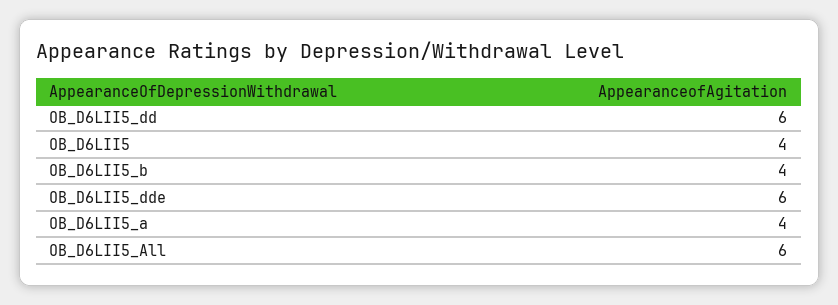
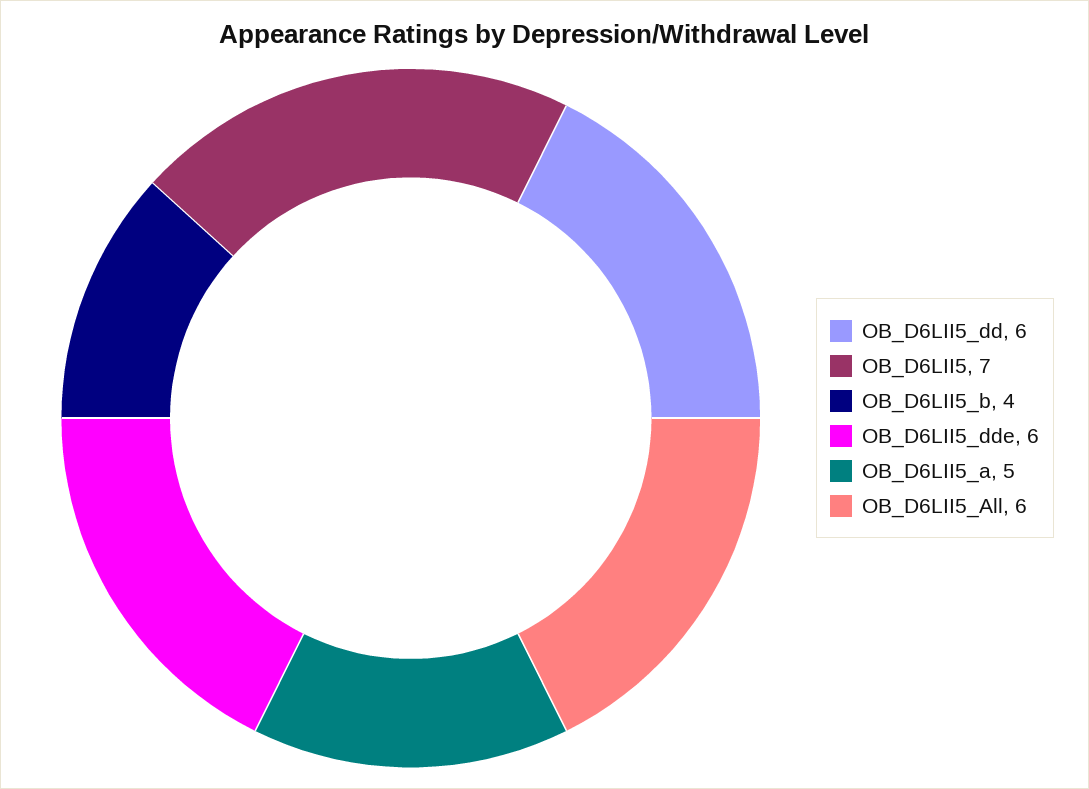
OB_D6LII5: 4 -> 7
OB_D6LII5_a: 4 -> 5

